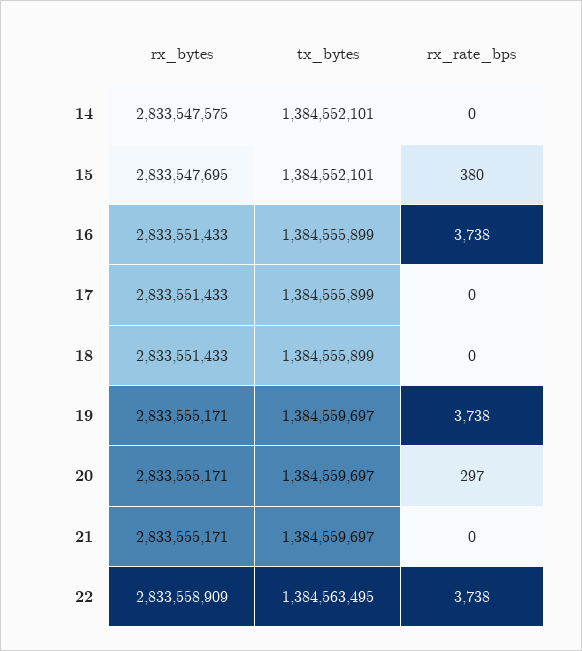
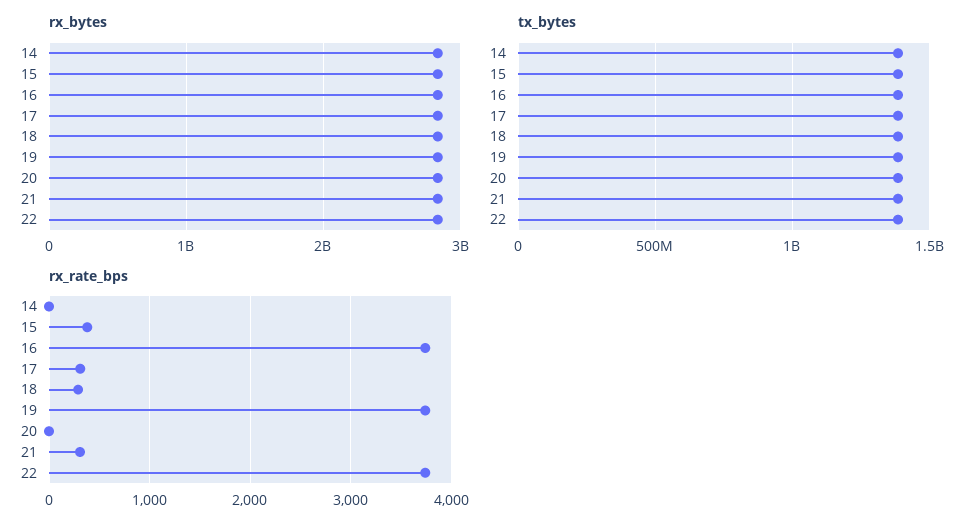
rx_rate_bps, 17: 0 -> 300
rx_rate_bps, 18: 0 -> 300
rx_rate_bps, 20: 297 -> 0
rx_rate_bps, 21: 0 -> 300

